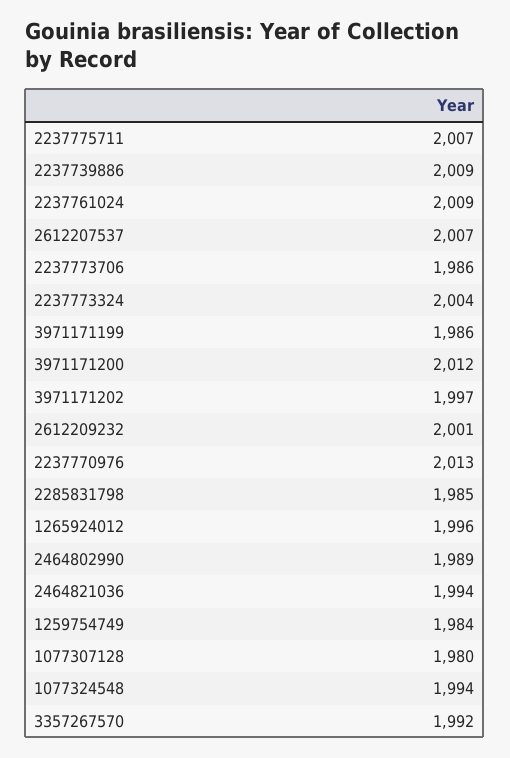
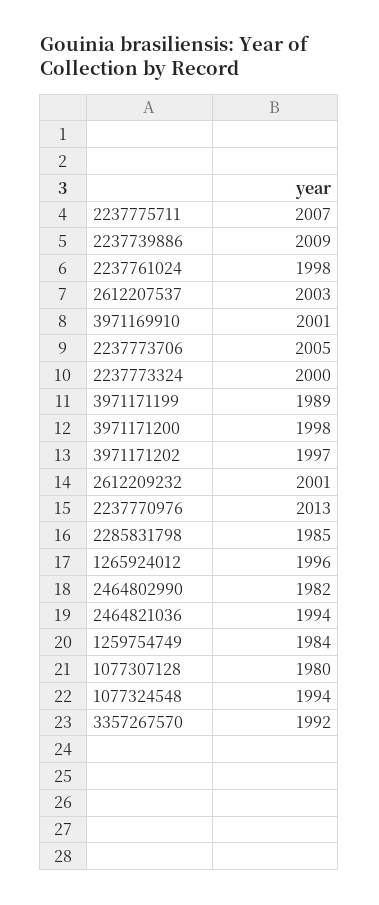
2237761024: 2009 -> 1998
2612207537: 2007 -> 2003
2237773706: 1986 -> 2005
2237773324: 2004 -> 2000
3971171199: 1986 -> 1989
3971171200: 2012 -> 1998
2464802990: 1989 -> 1982
3971169910: none -> 2001

